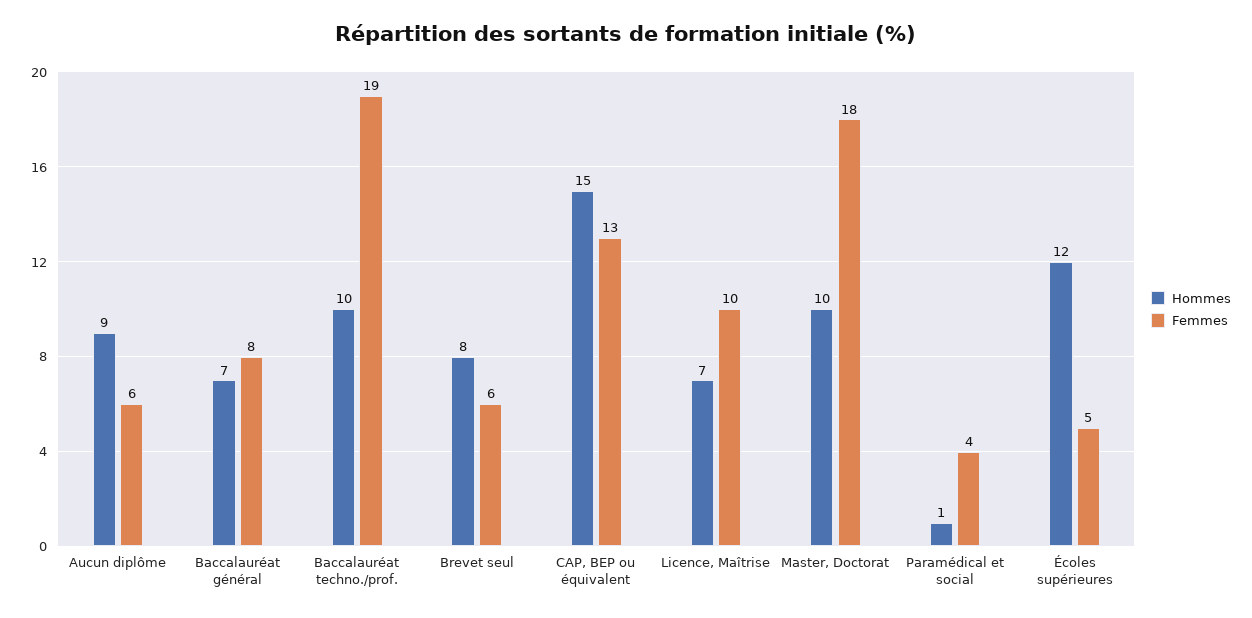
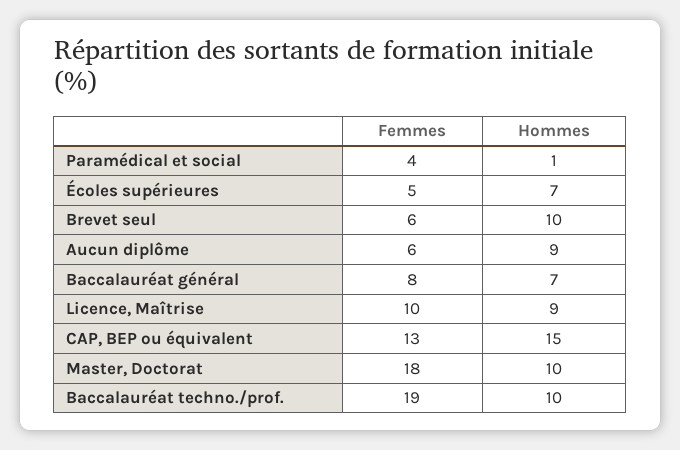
Hommes, Brevet seul: 8 -> 10
Hommes, Licence, Maîtrise: 7 -> 9
Hommes, Écoles supérieures: 12 -> 7

